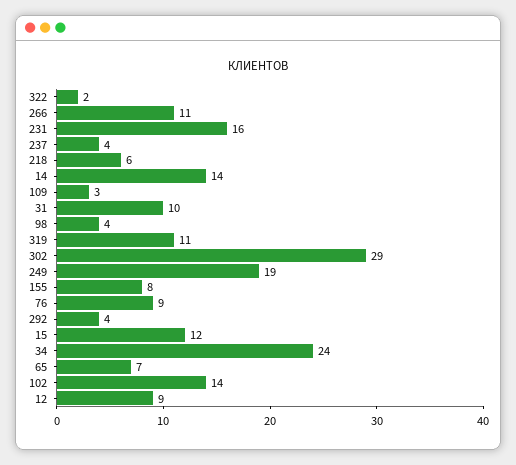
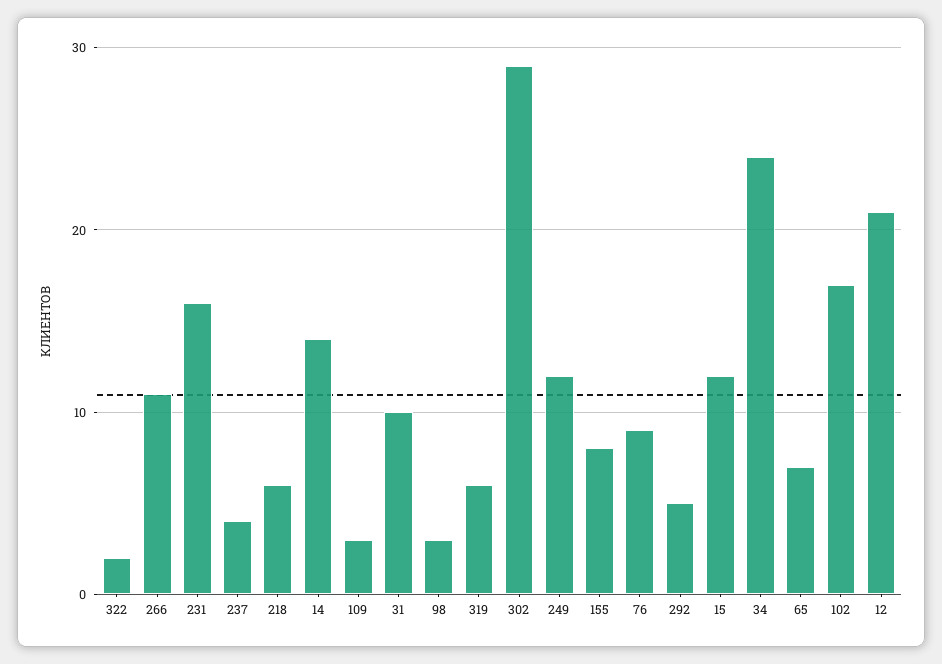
98: 4 -> 3
319: 11 -> 6
249: 19 -> 12
292: 4 -> 5
102: 14 -> 17
12: 9 -> 21

